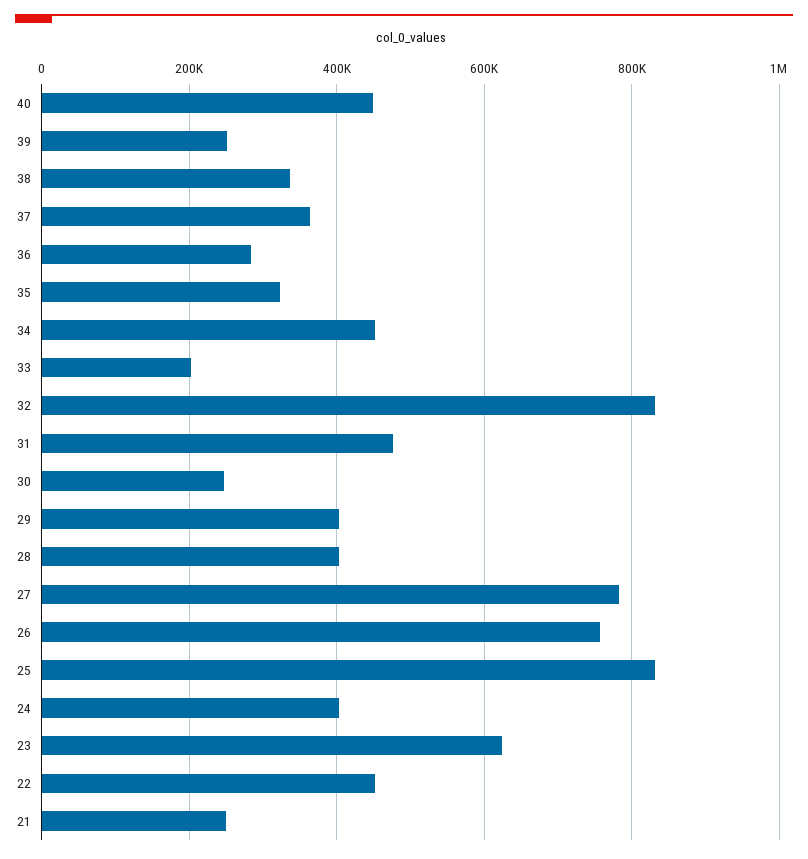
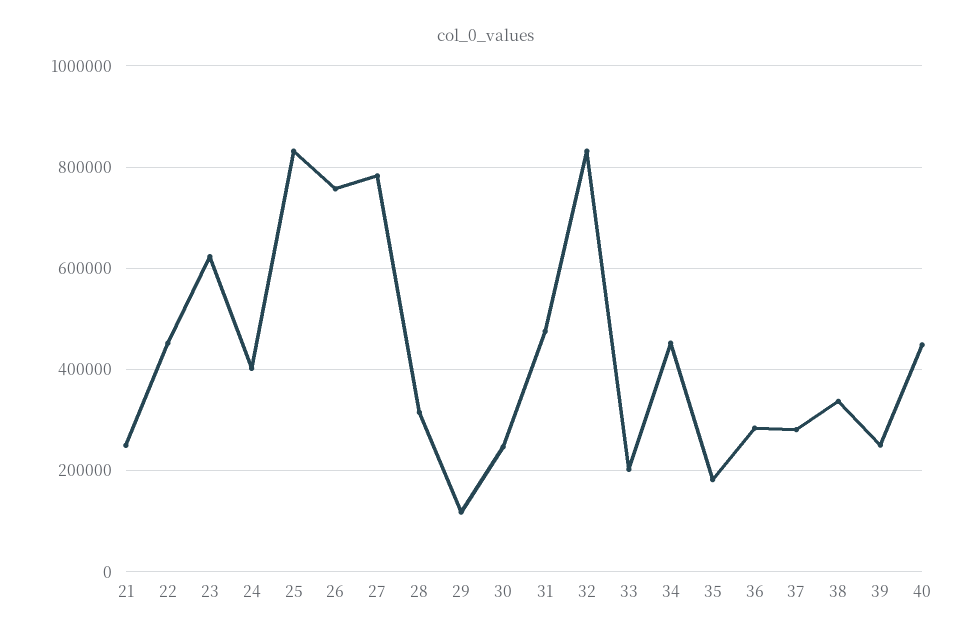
37: 360000 -> 280000
35: 320000 -> 180000
29: 400000 -> 120000
28: 400000 -> 320000

